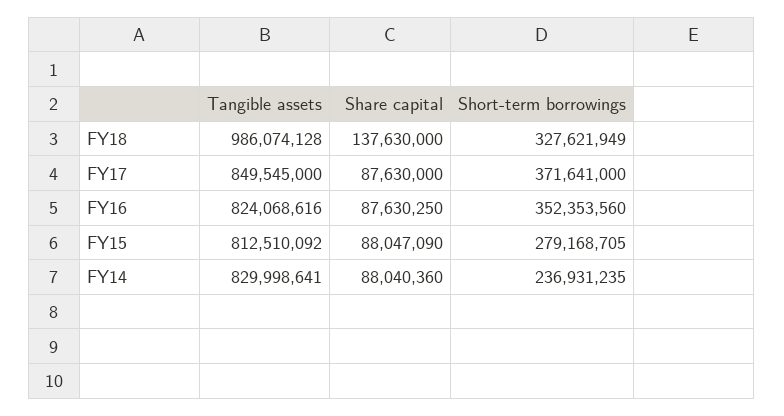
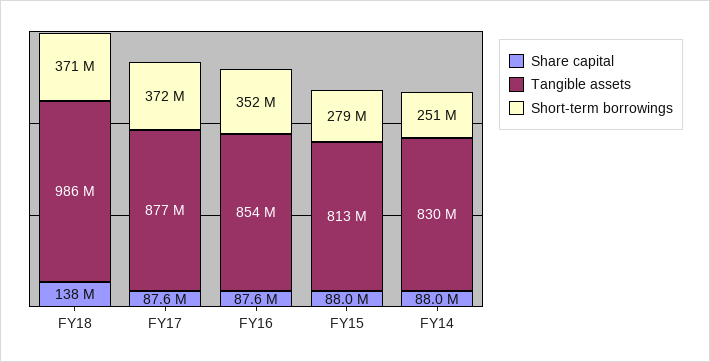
Short-term borrowings, FY18: 327621949 -> 371000000
Tangible assets, FY17: 849545000 -> 877000000
Tangible assets, FY16: 824068616 -> 854000000
Short-term borrowings, FY14: 236931235 -> 251000000

